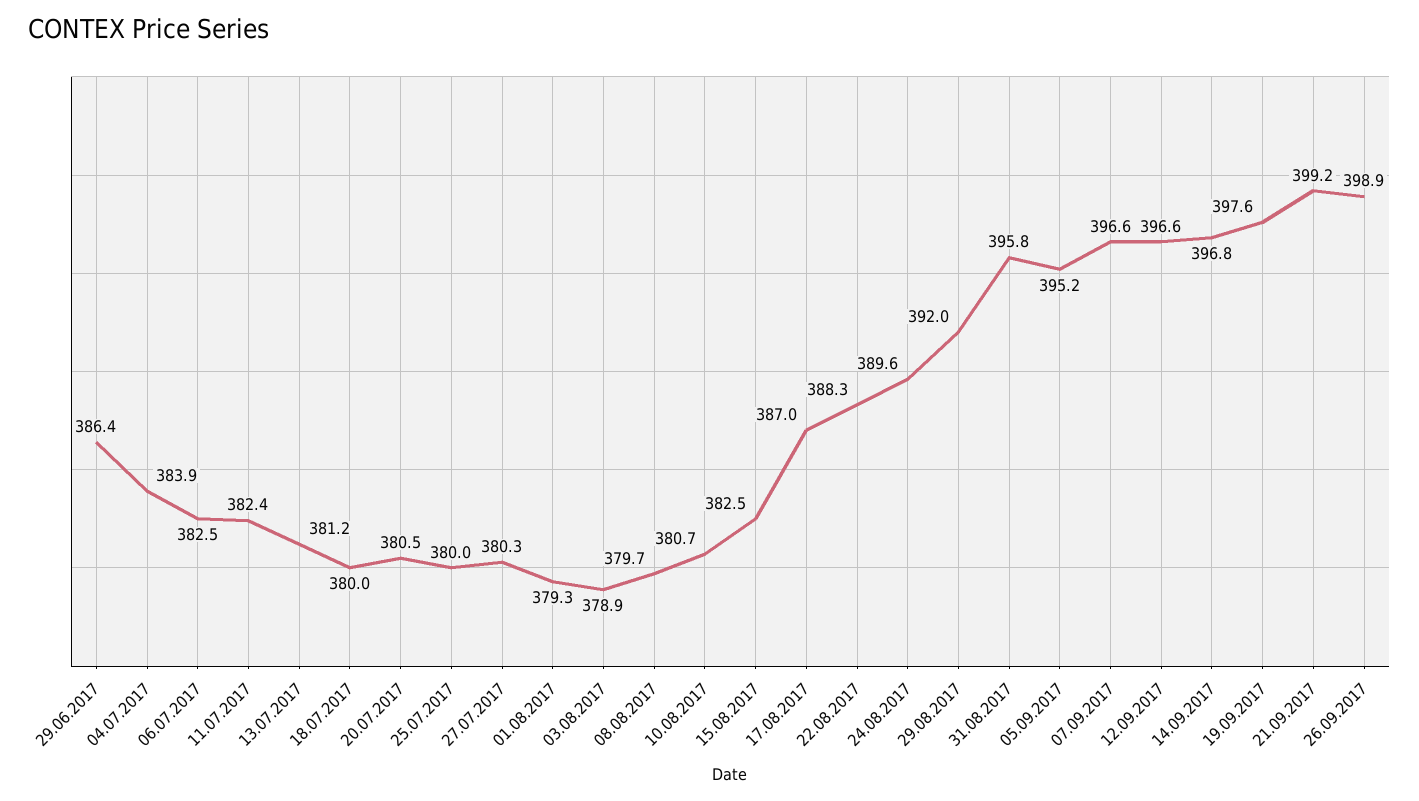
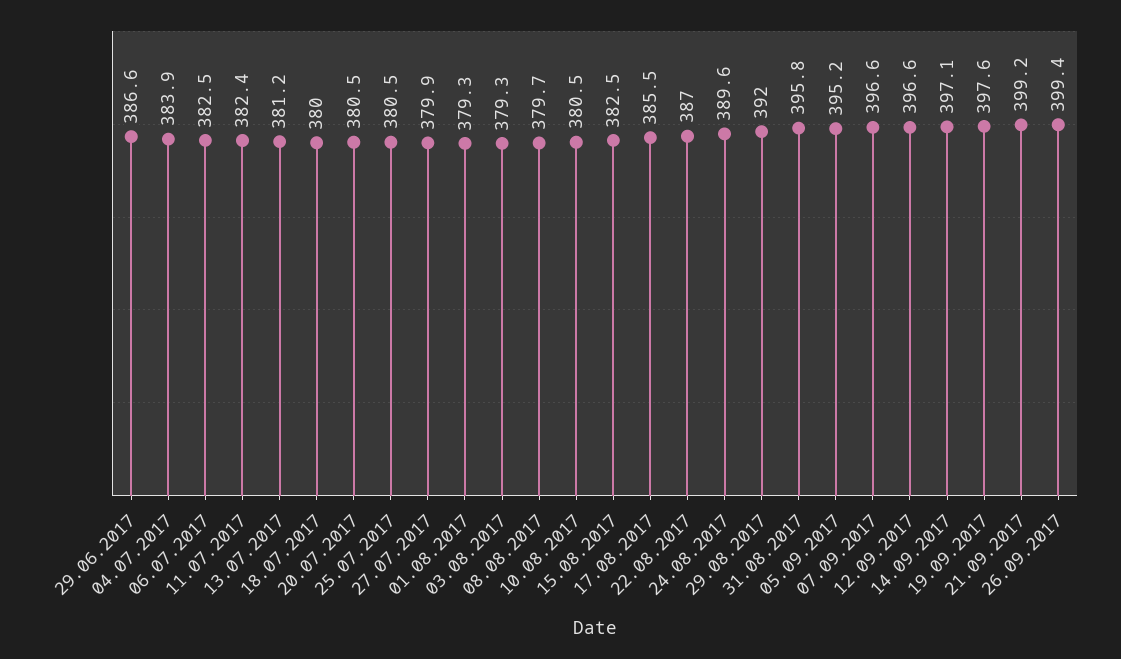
29.06.2017: 386.4 -> 386.6
25.07.2017: 380 -> 380.5
27.07.2017: 380.3 -> 379.9
03.08.2017: 378.9 -> 379.3
10.08.2017: 380.7 -> 380.5
17.08.2017: 387 -> 385.5
22.08.2017: 388.3 -> 387
14.09.2017: 396.8 -> 397.1
26.09.2017: 398.9 -> 399.4

